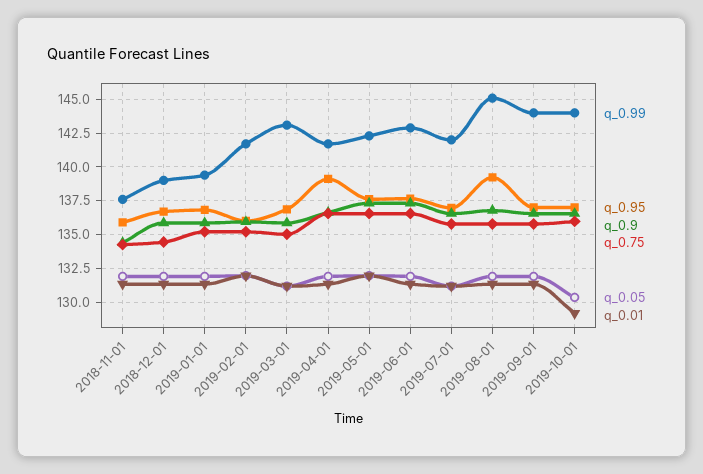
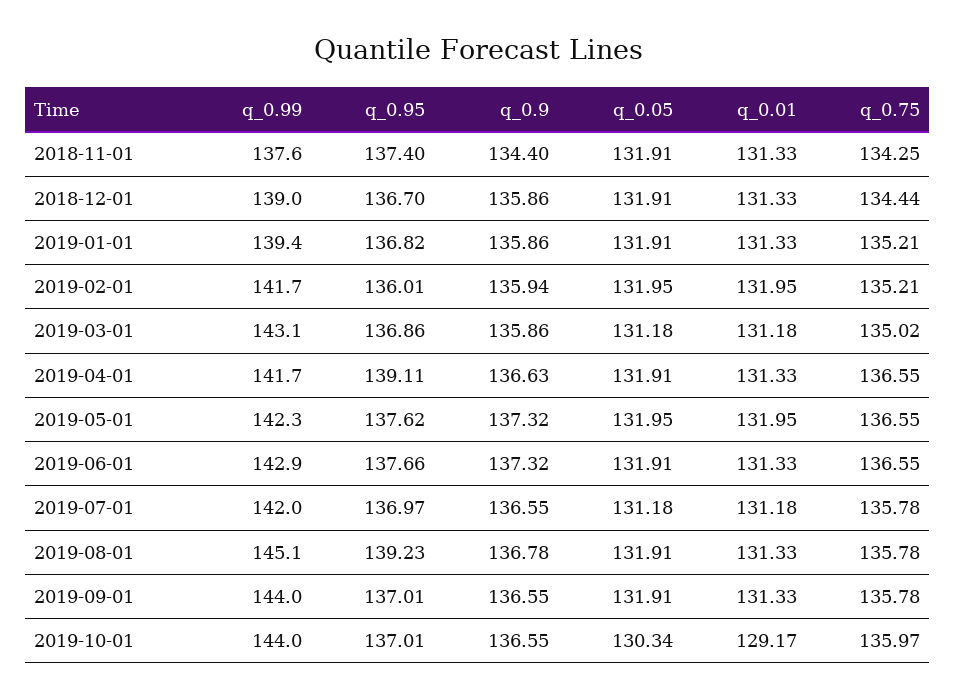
q_0.95, 2018-11-01: 136 -> 137.4

